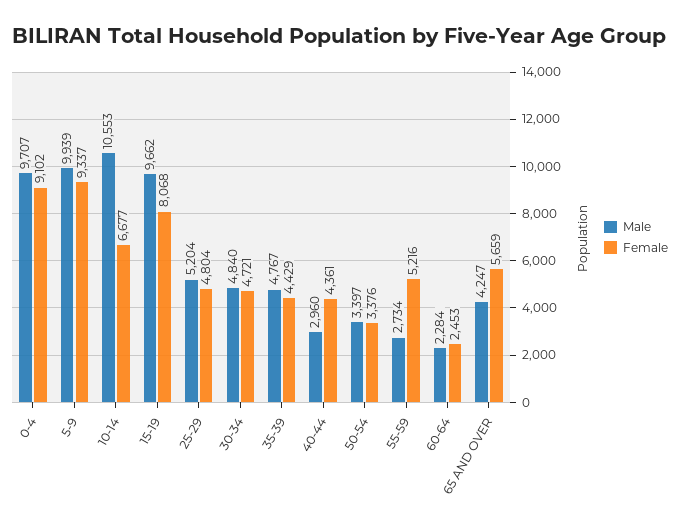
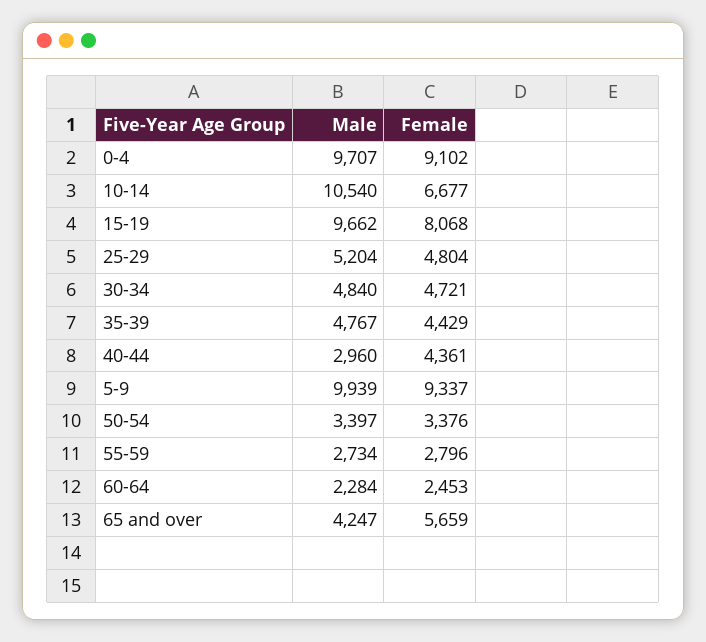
Male, 10-14: 10553 -> 10540
Female, 55-59: 5216 -> 2796

